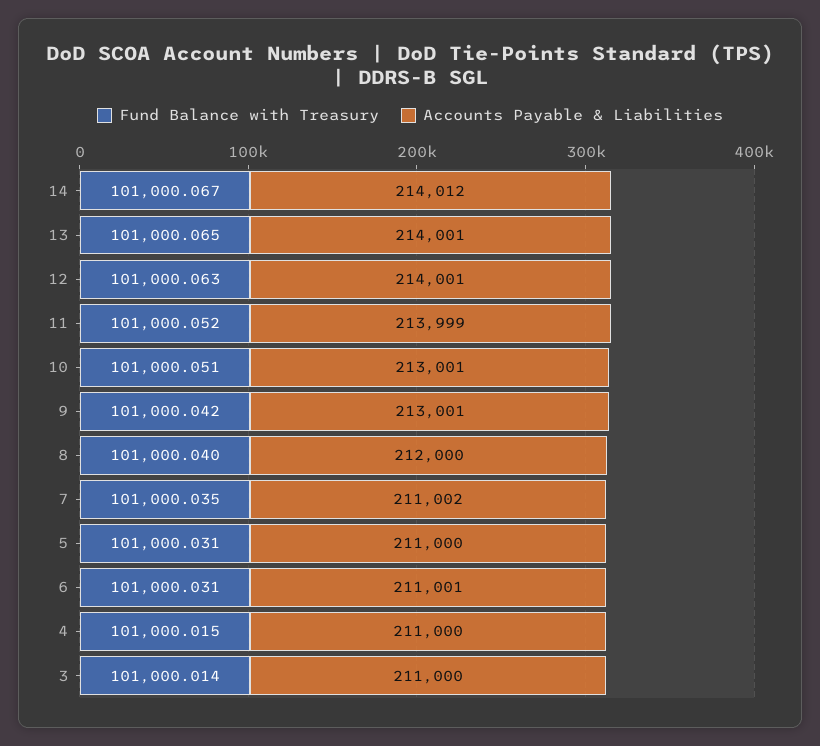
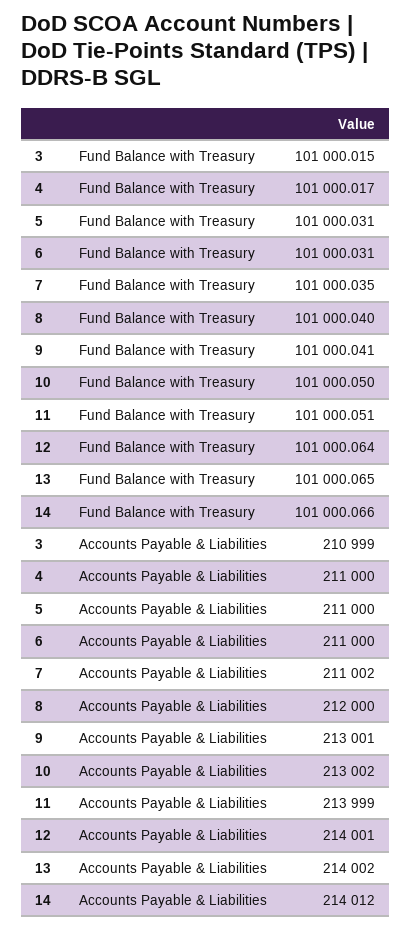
Fund Balance with Treasury, 14: 101000.067 -> 101000.066
Accounts Payable & Liabilities, 13: 214001 -> 214002
Fund Balance with Treasury, 12: 101000.063 -> 101000.064
Fund Balance with Treasury, 11: 101000.052 -> 101000.051
Fund Balance with Treasury, 10: 101000.051 -> 101000.05
Accounts Payable & Liabilities, 10: 213001 -> 213002
Fund Balance with Treasury, 9: 101000.042 -> 101000.041
Accounts Payable & Liabilities, 6: 211001 -> 211000
Fund Balance with Treasury, 4: 101000.015 -> 101000.017
Fund Balance with Treasury, 3: 101000.014 -> 101000.015
Accounts Payable & Liabilities, 3: 211000 -> 210999

